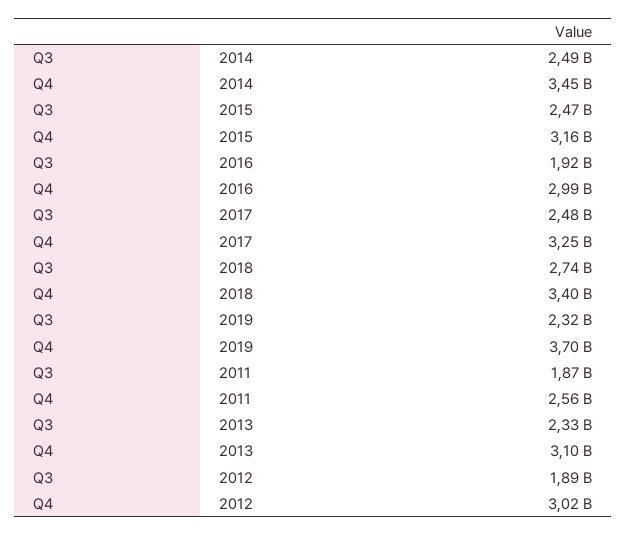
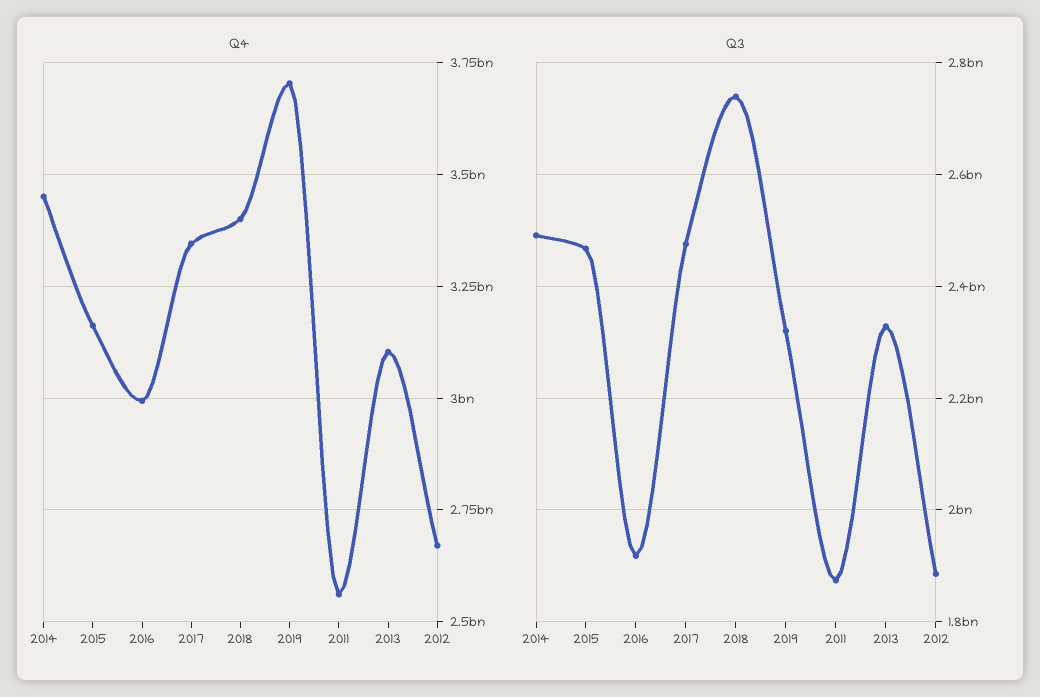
Q4, 2017: 3250000000 -> 3350000000
Q4, 2012: 3020000000 -> 2675000000

